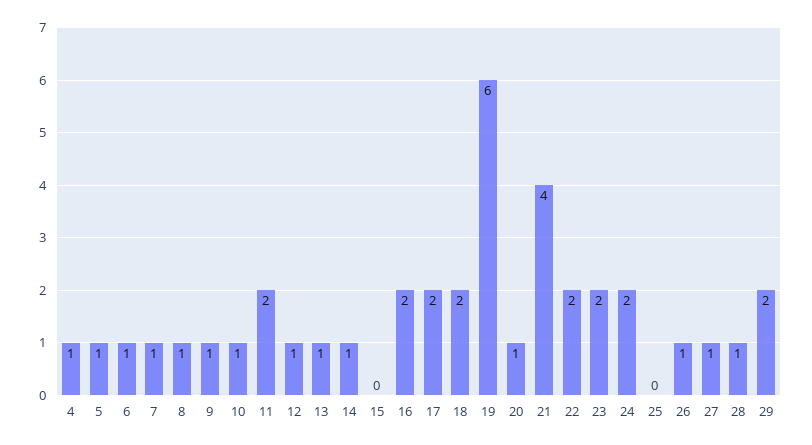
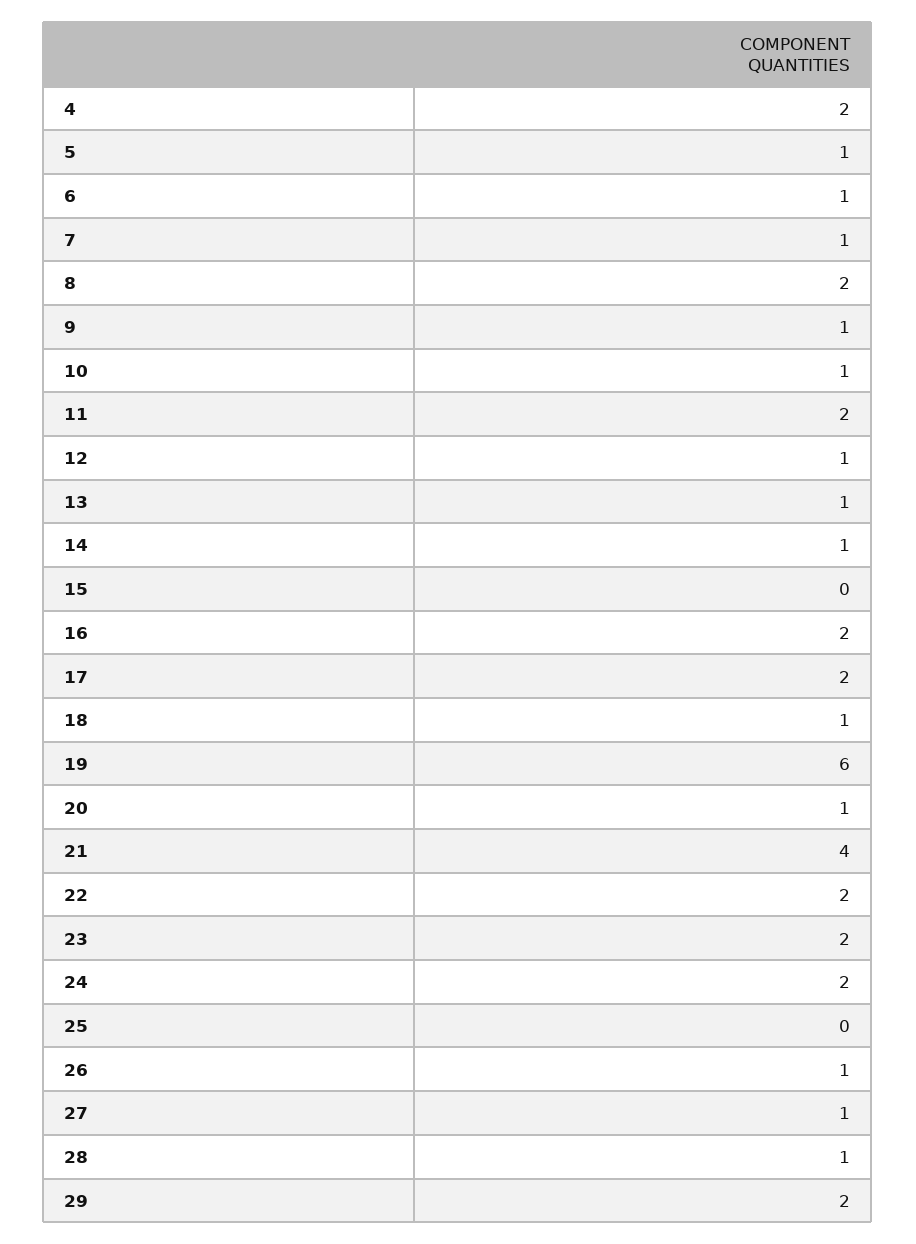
4: 1 -> 2
8: 1 -> 2
18: 2 -> 1

